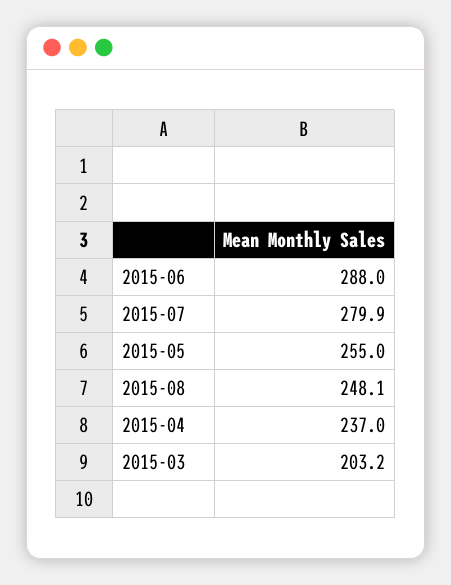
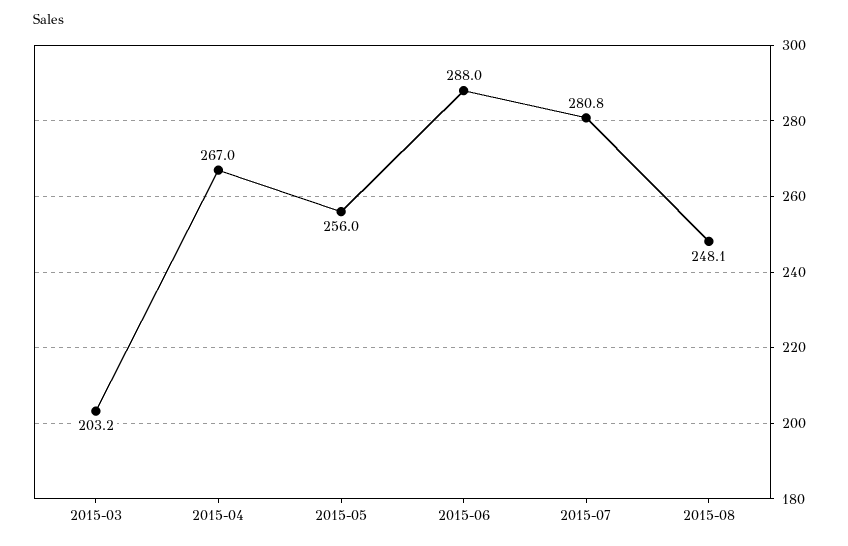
2015-07: 279.9 -> 280.8
2015-05: 255 -> 256
2015-04: 237 -> 267

